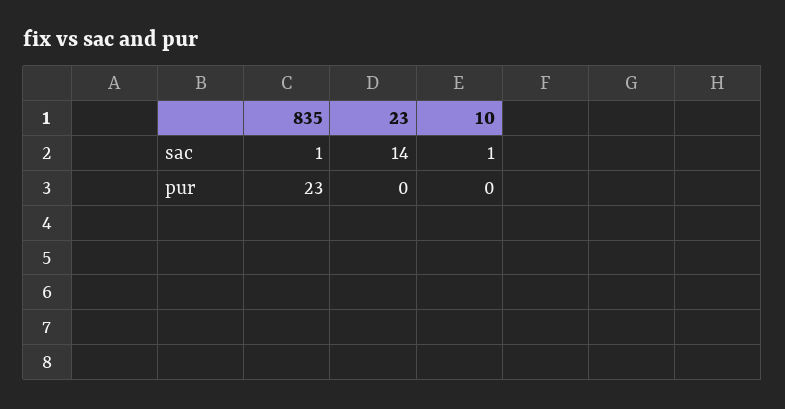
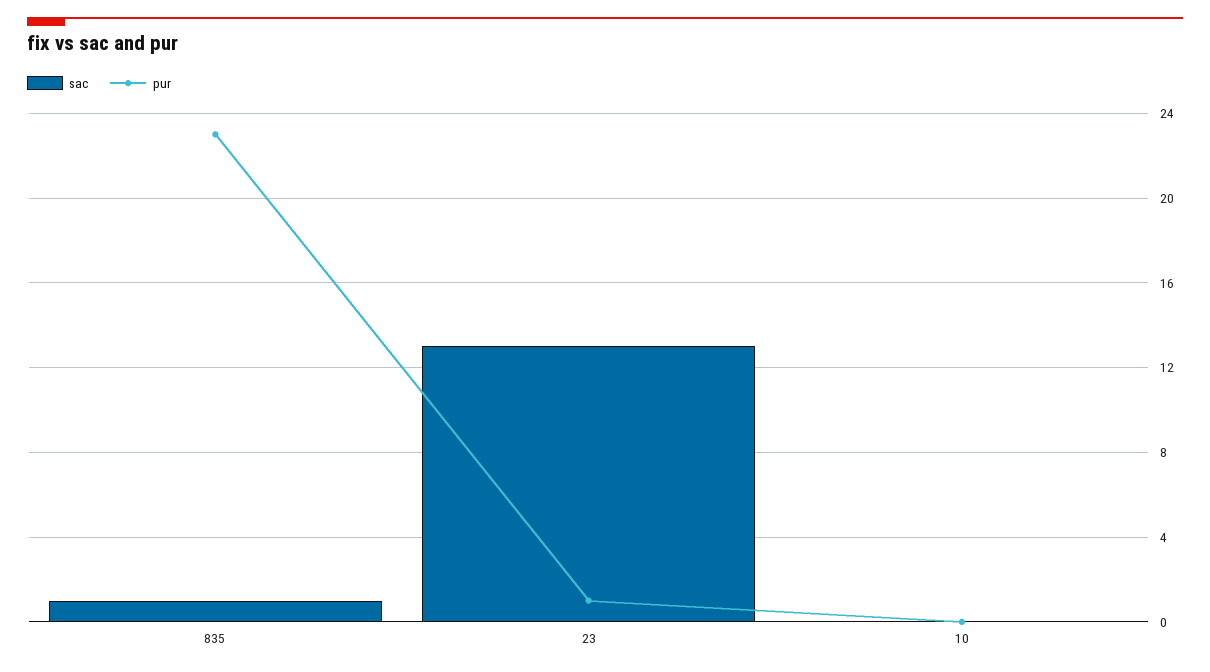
sac, 23: 14 -> 13
sac, 10: 1 -> 0
pur, 23: 0 -> 1

